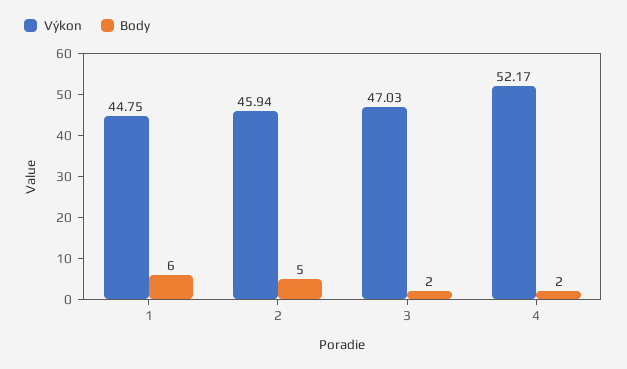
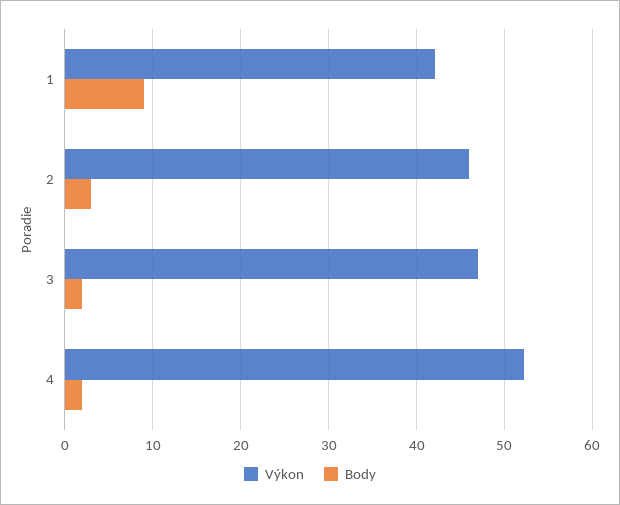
Výkon, 1: 44.75 -> 42
Body, 1: 6 -> 9
Body, 2: 5 -> 3

